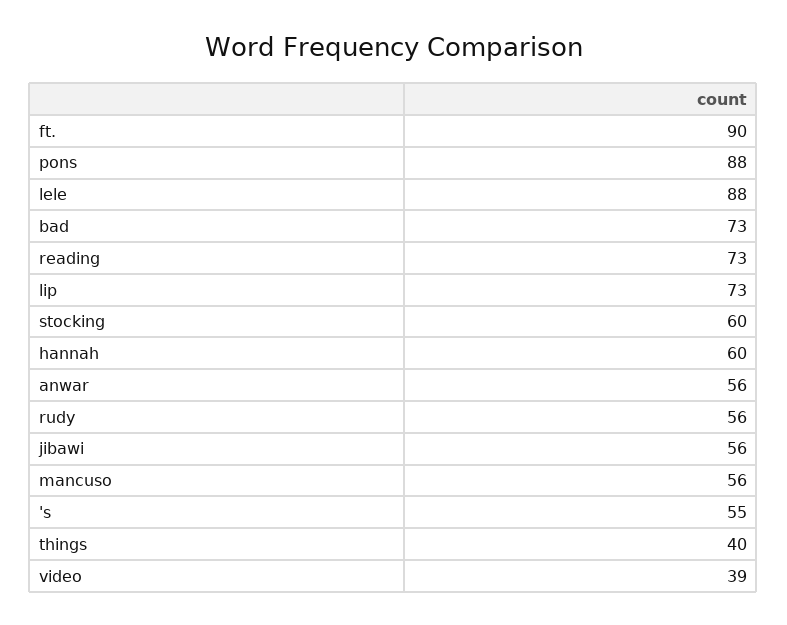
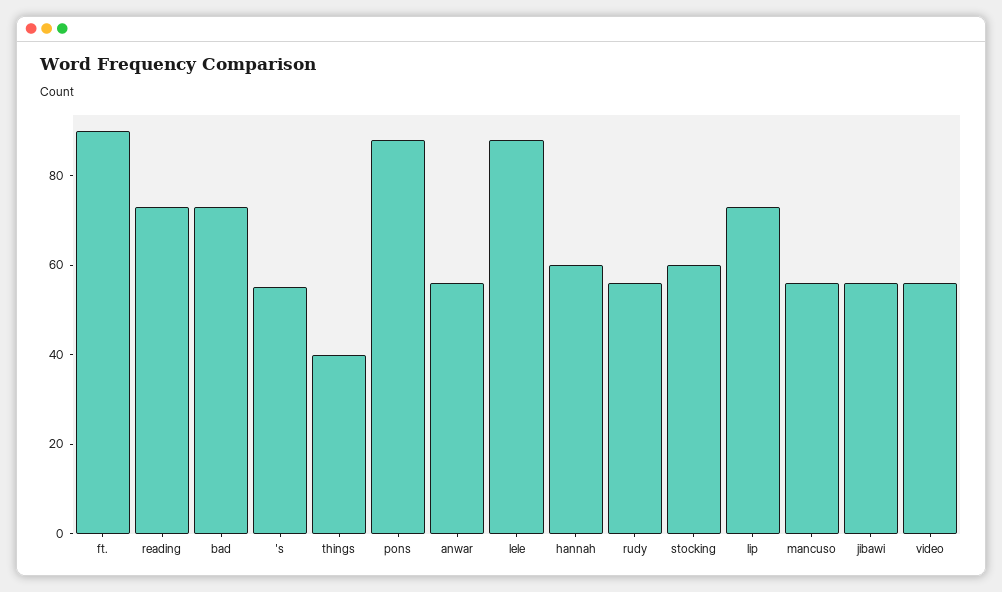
video: 39 -> 55

